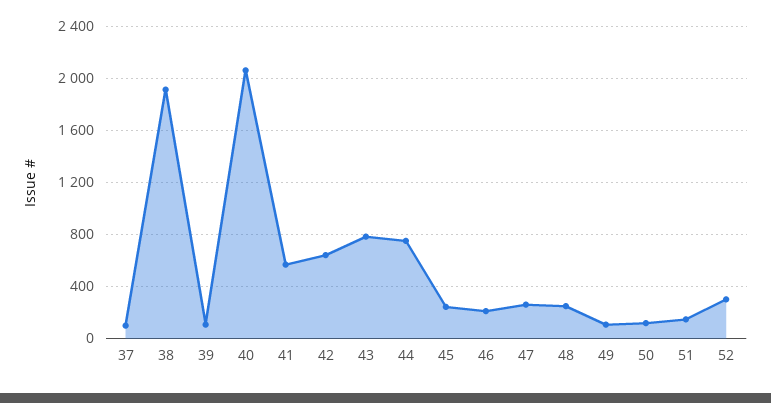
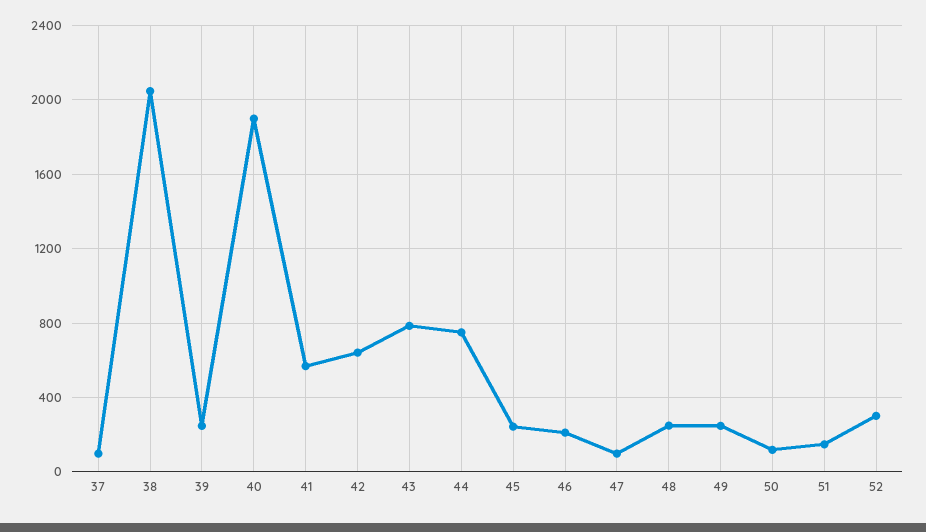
38: 1900 -> 2050
39: 100 -> 250
40: 2050 -> 1900
47: 250 -> 100
49: 100 -> 250

